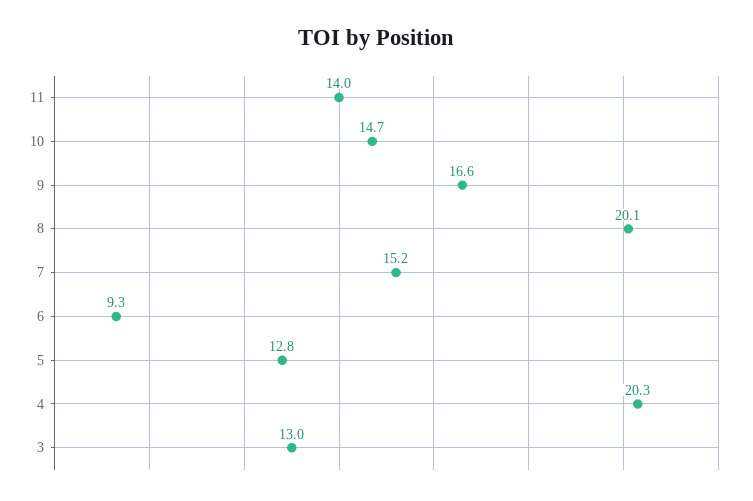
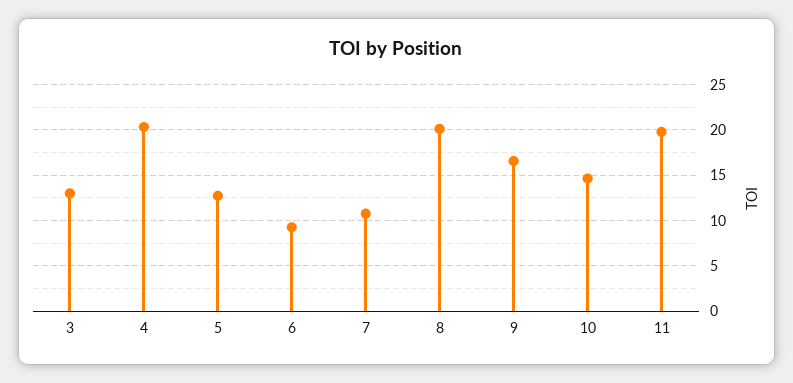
11: 14 -> 20
7: 15.2 -> 11

